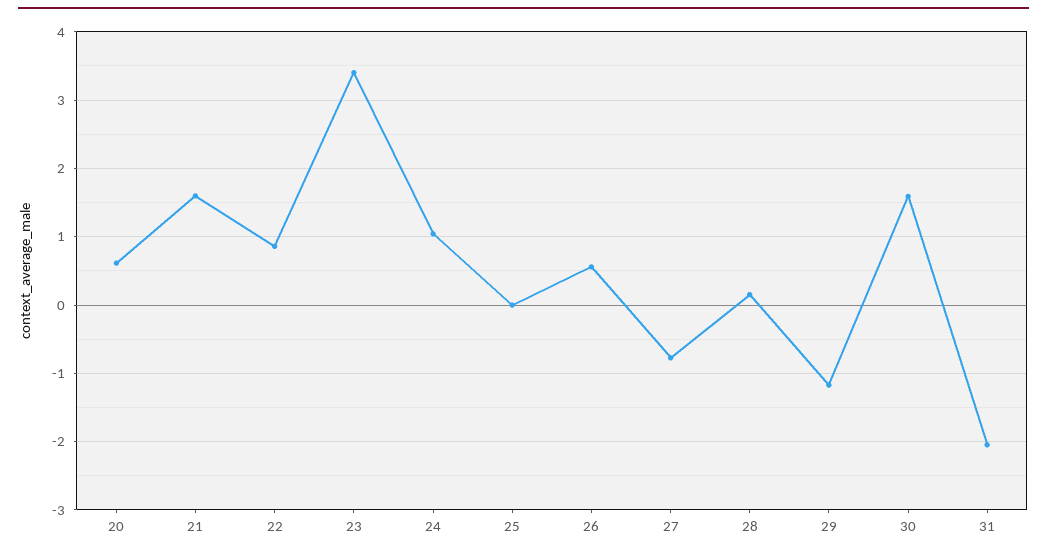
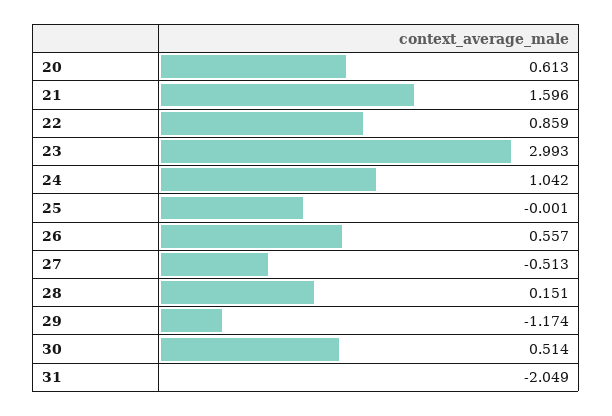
23: 3.4 -> 2.993
27: -0.8 -> -0.513
30: 1.6 -> 0.514

